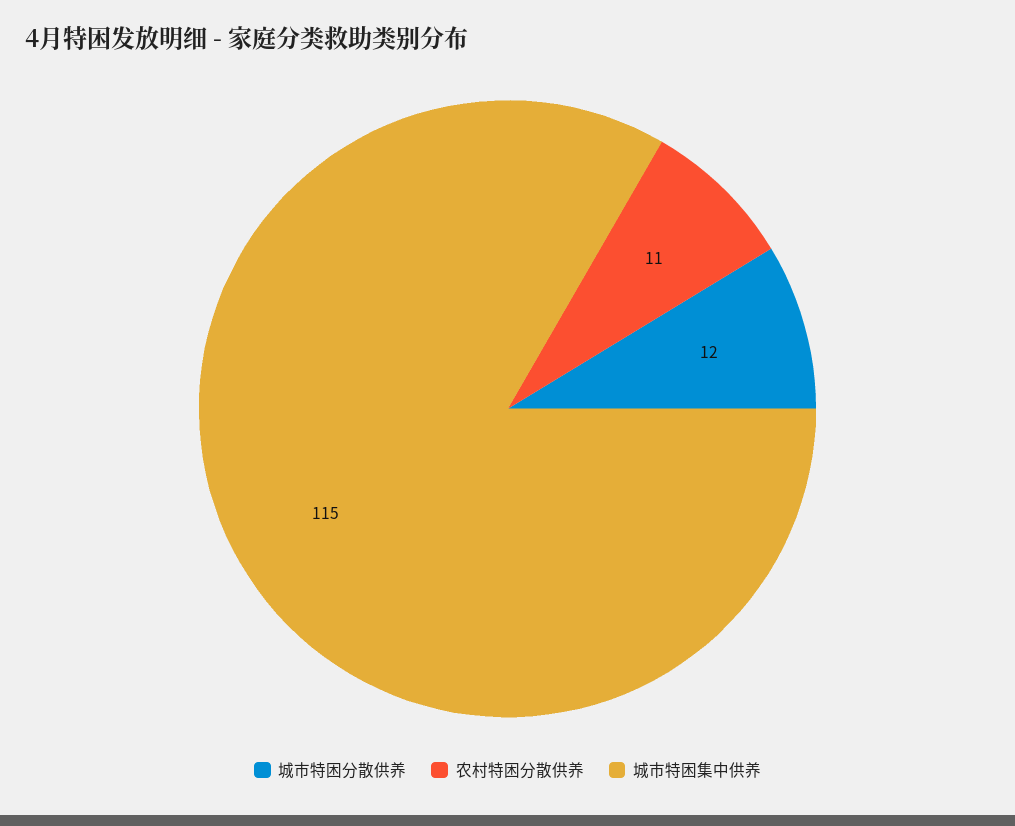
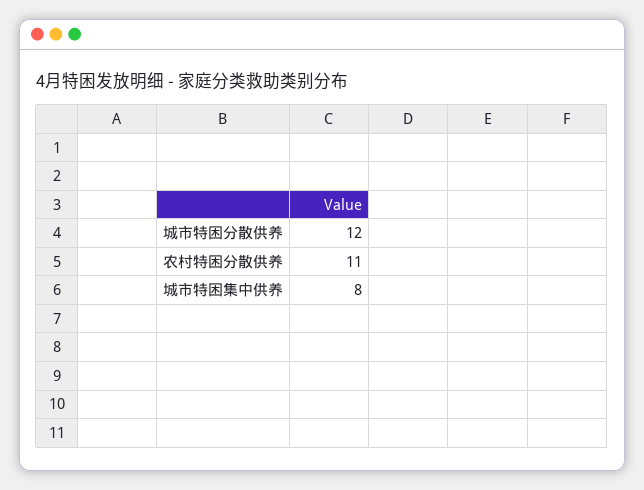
城市特困集中供养: 115 -> 8

